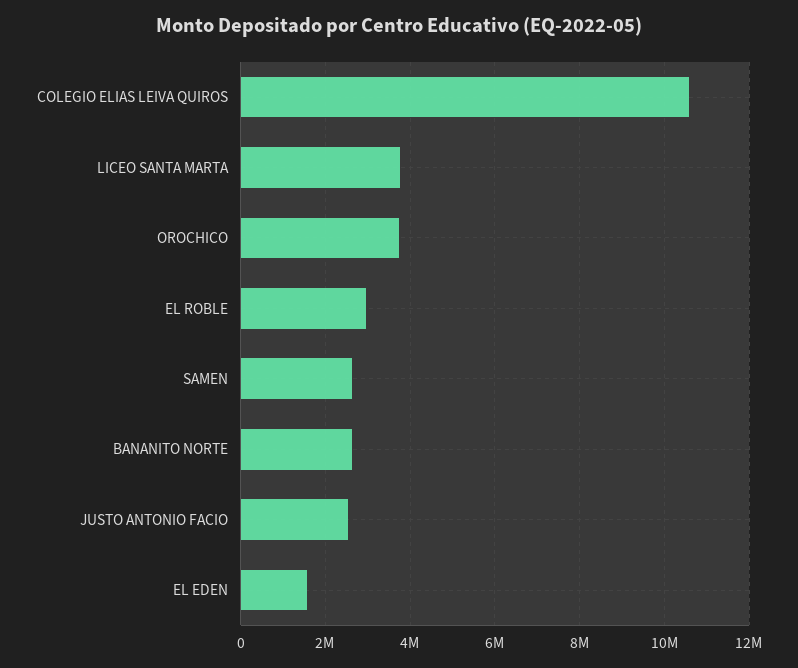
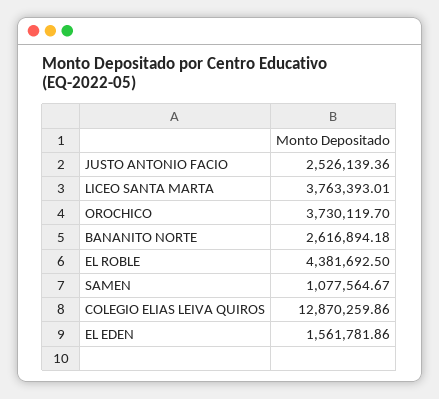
COLEGIO ELIAS LEIVA QUIROS: 10600000 -> 12870259.86
EL ROBLE: 3000000 -> 4381692.5
SAMEN: 2600000 -> 1077564.67

